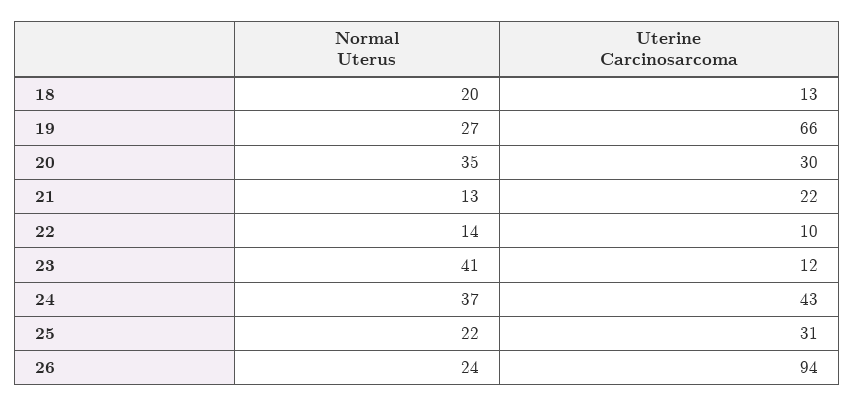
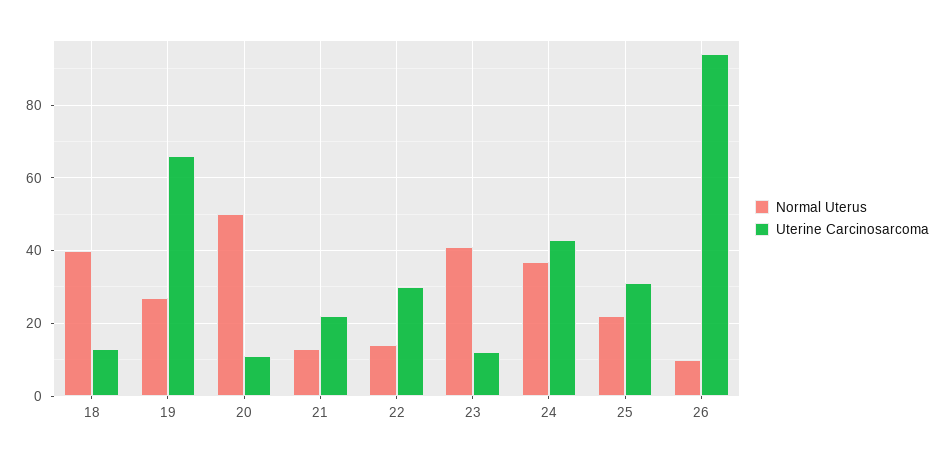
Normal Uterus, 18: 20 -> 40
Normal Uterus, 20: 35 -> 50
Uterine Carcinosarcoma, 20: 30 -> 10
Uterine Carcinosarcoma, 22: 10 -> 30
Normal Uterus, 26: 24 -> 10

